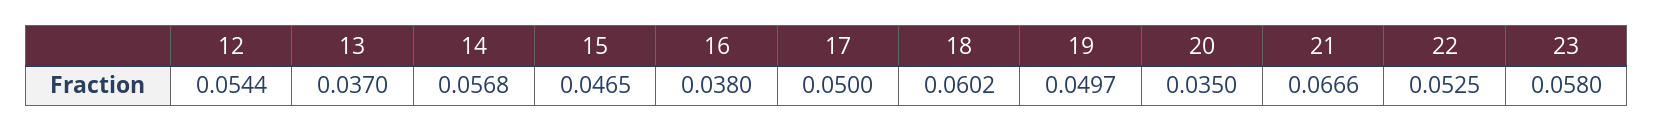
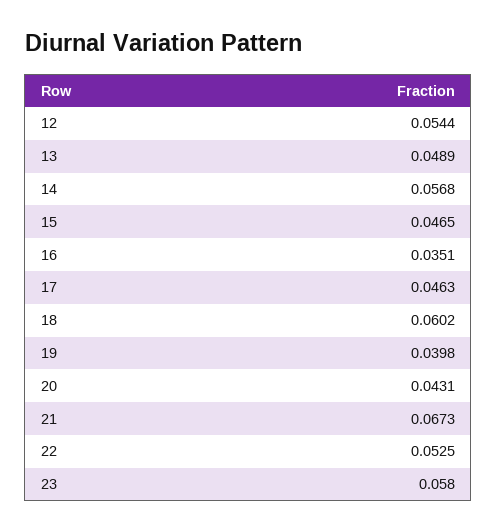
13: 0.037 -> 0.0489
16: 0.038 -> 0.0351
17: 0.05 -> 0.0463
19: 0.0497 -> 0.0398
20: 0.035 -> 0.0431
21: 0.0666 -> 0.0673

